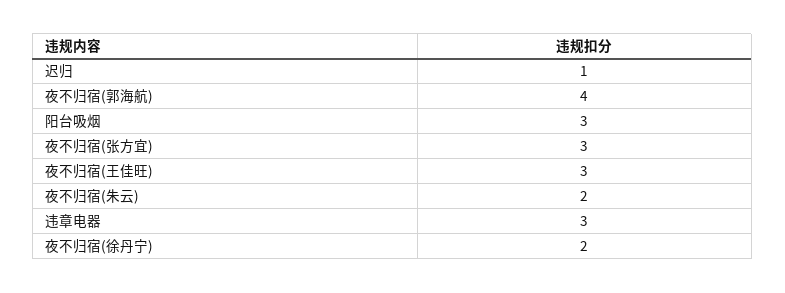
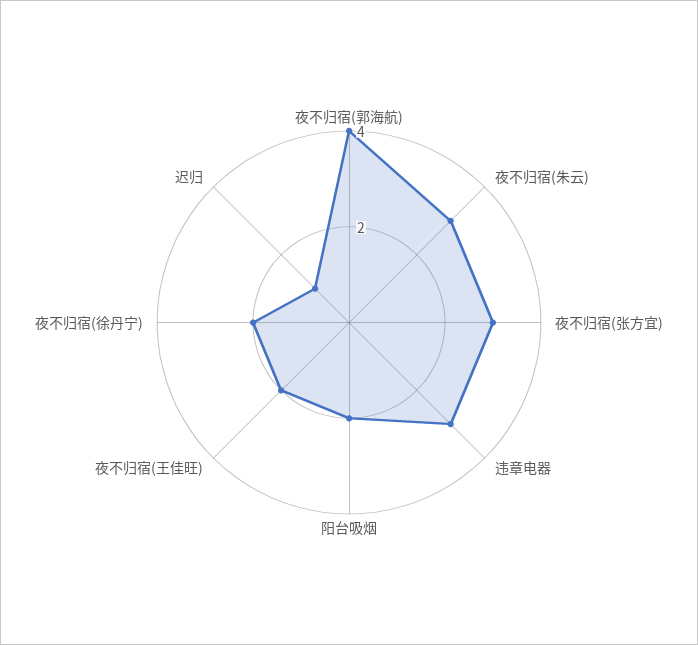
阳台吸烟: 3 -> 2
夜不归宿(王佳旺): 3 -> 2
夜不归宿(朱云): 2 -> 3

